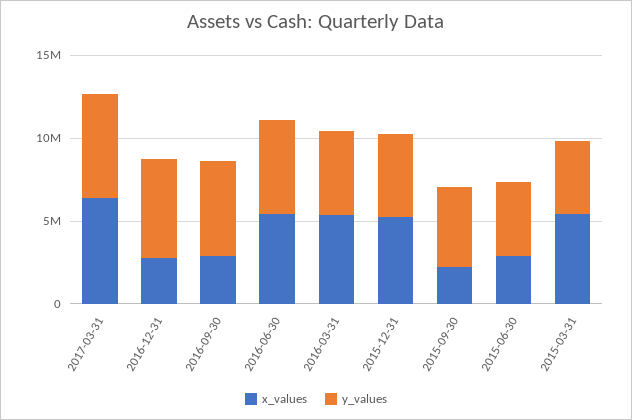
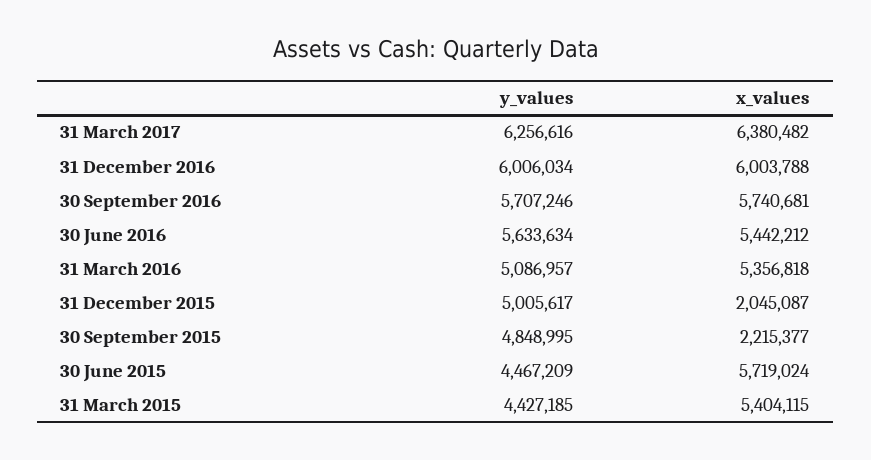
x_values, 2016-12-31: 3000000 -> 6003788
x_values, 2016-09-30: 3000000 -> 5740681
x_values, 2015-12-31: 5000000 -> 2045087
x_values, 2015-06-30: 3000000 -> 5719024

